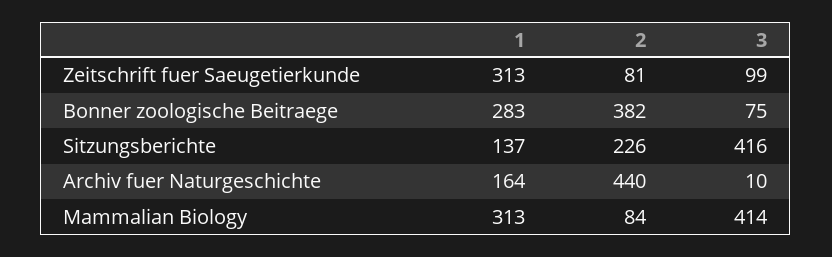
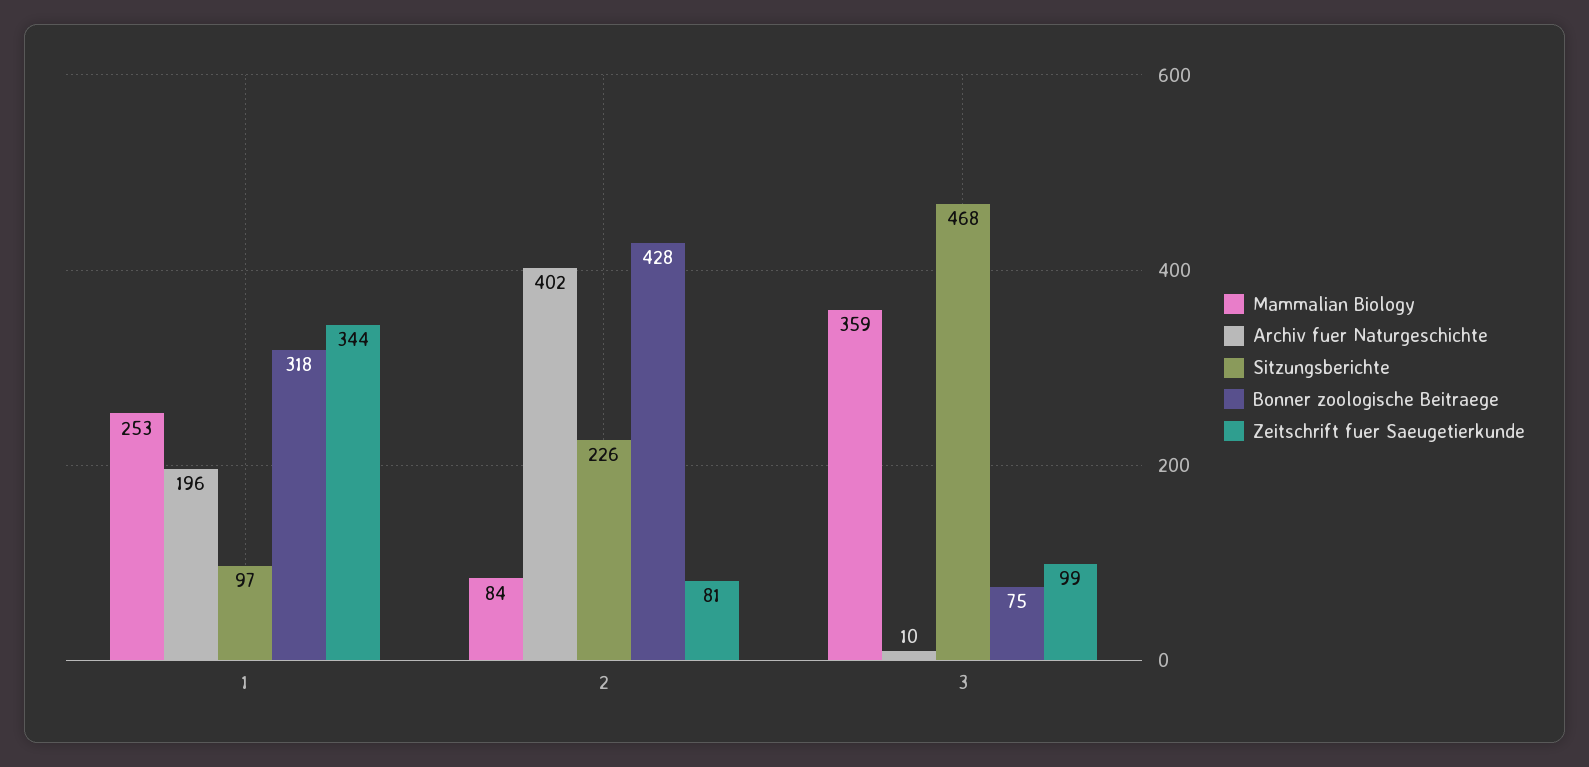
Zeitschrift fuer Saeugetierkunde, 1: 313 -> 344
Bonner zoologische Beitraege, 1: 283 -> 318
Bonner zoologische Beitraege, 2: 382 -> 428
Sitzungsberichte, 1: 137 -> 97
Sitzungsberichte, 3: 416 -> 468
Archiv fuer Naturgeschichte, 1: 164 -> 196
Archiv fuer Naturgeschichte, 2: 440 -> 402
Mammalian Biology, 1: 313 -> 253
Mammalian Biology, 3: 414 -> 359

